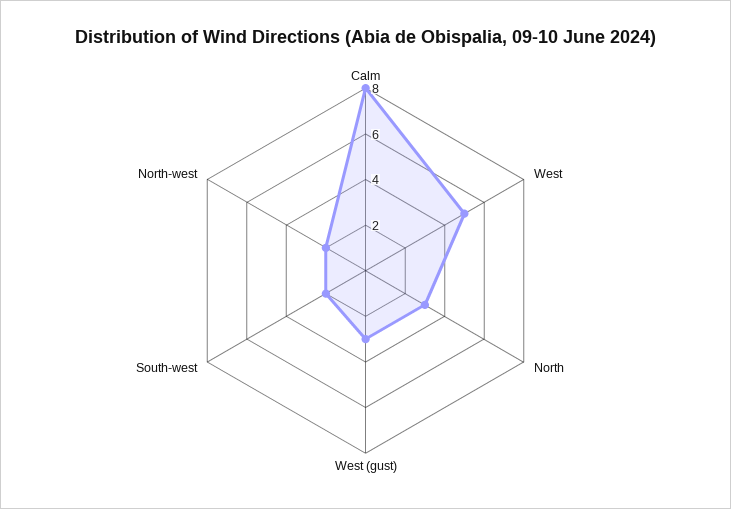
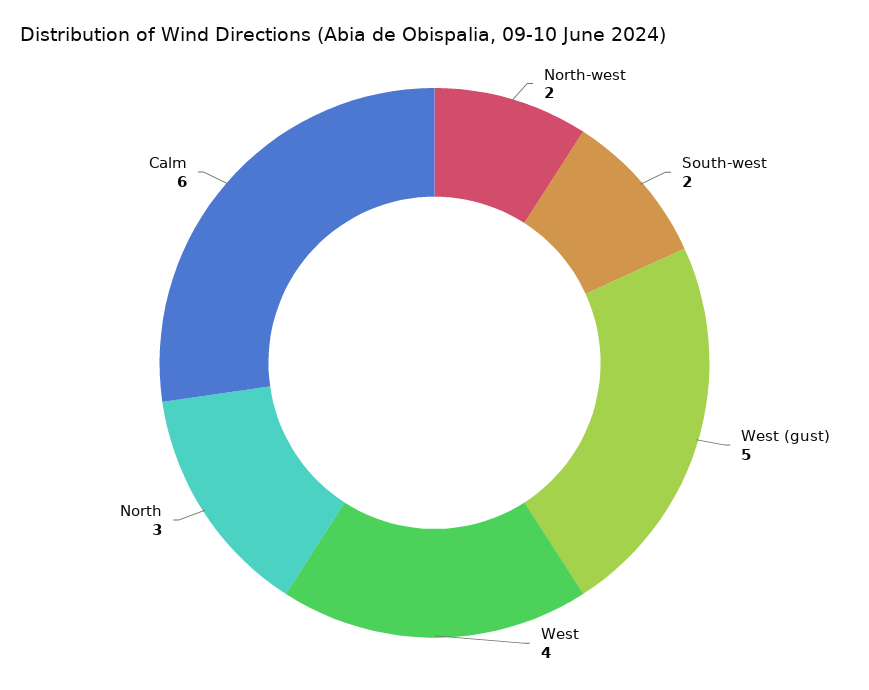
Calm: 8 -> 6
West: 5 -> 4
West (gust): 3 -> 5

